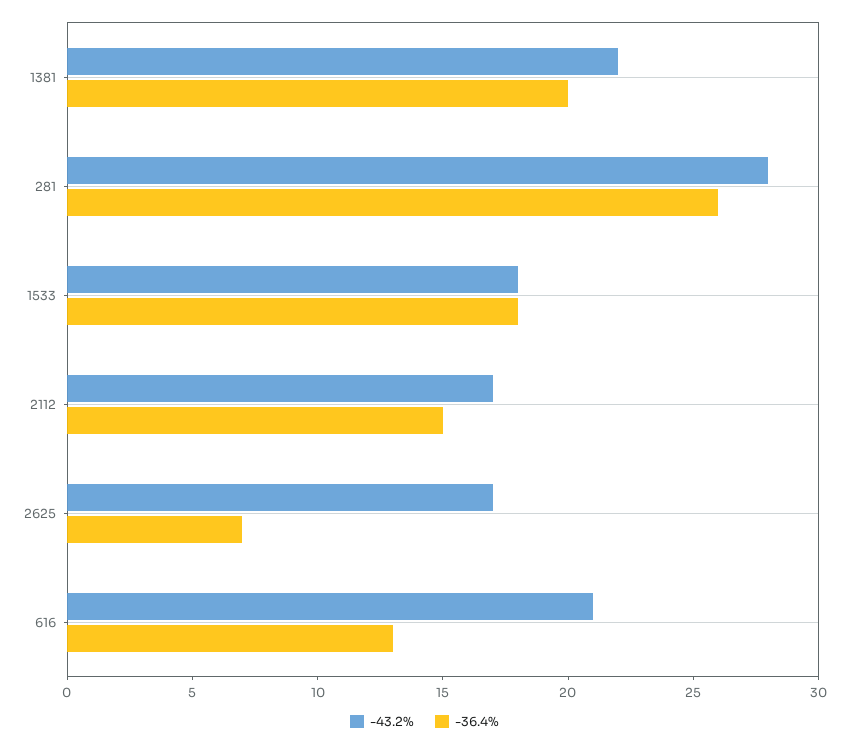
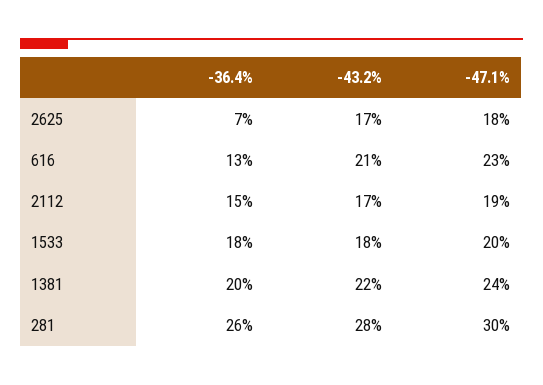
-47.1%, 2625: none -> 18
-47.1%, 616: none -> 23
-47.1%, 2112: none -> 19
-47.1%, 1533: none -> 20
-47.1%, 1381: none -> 24
-47.1%, 281: none -> 30

